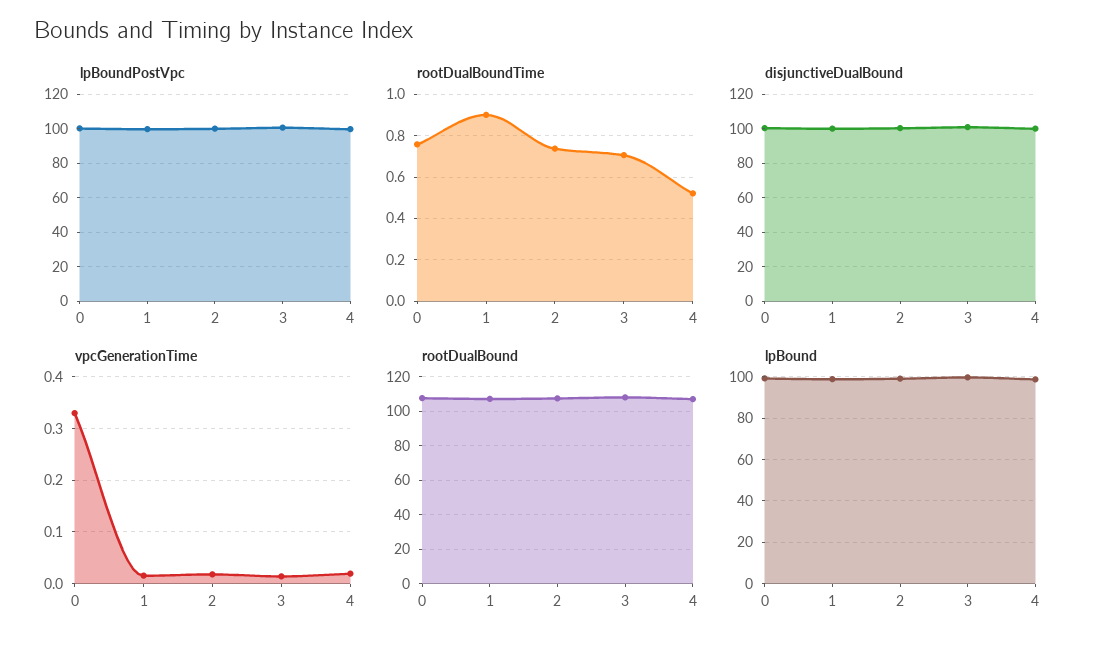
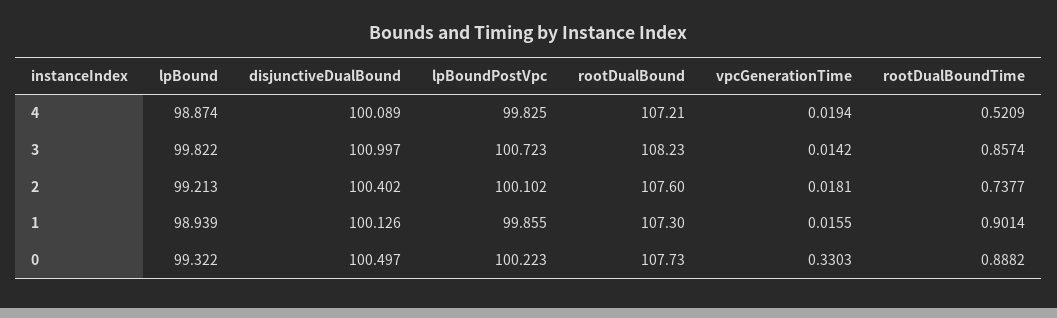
rootDualBoundTime, 0: 0.75 -> 0.8882
rootDualBoundTime, 3: 0.7 -> 0.8574

